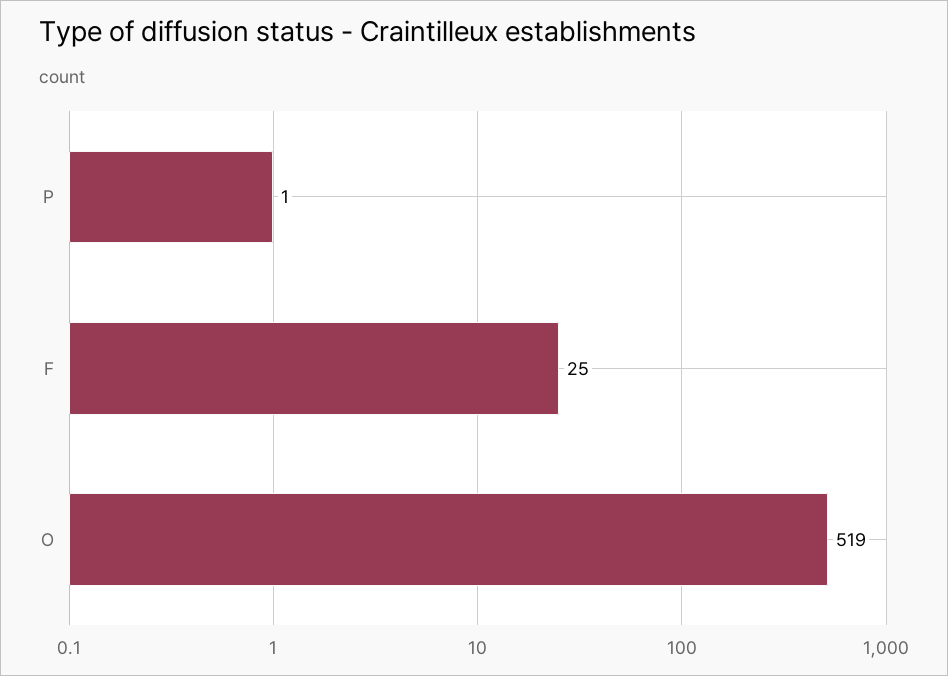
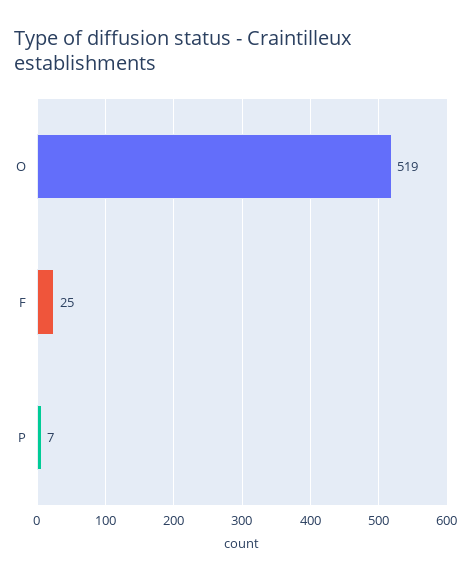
P: 1 -> 7

